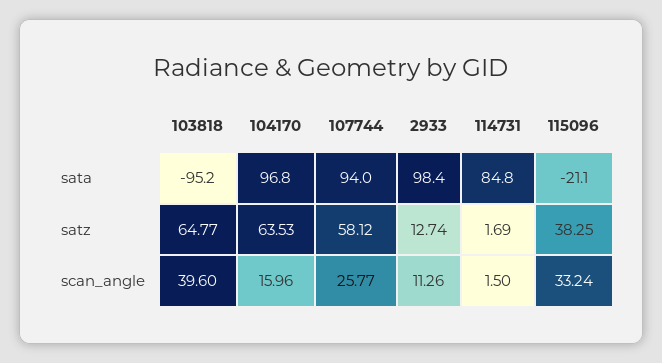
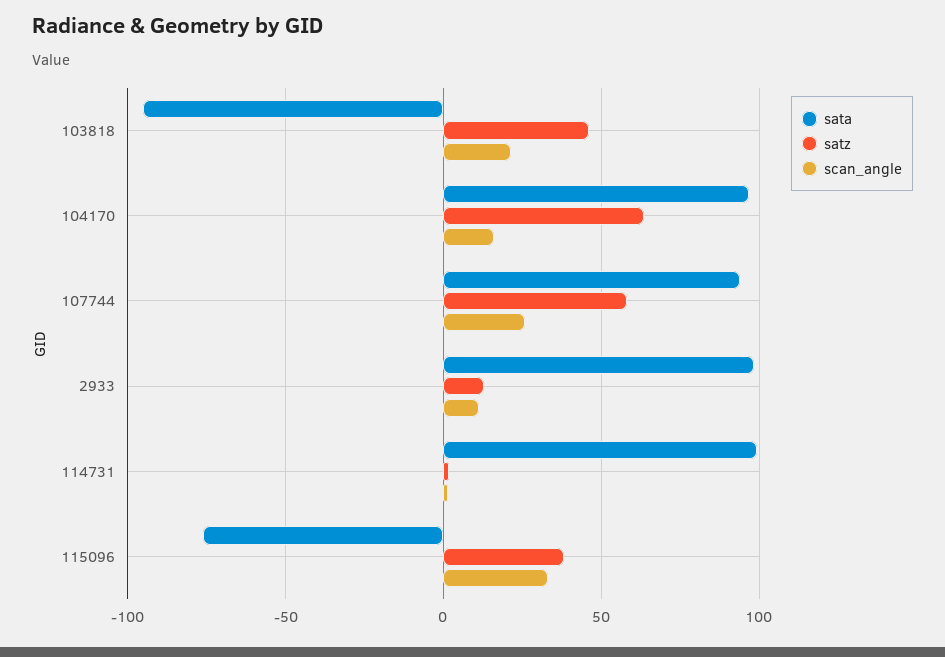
sata, 114731: 84.8 -> 100
sata, 115096: -21.1 -> -75
satz, 103818: 64.77 -> 45
scan_angle, 103818: 39.6 -> 20

